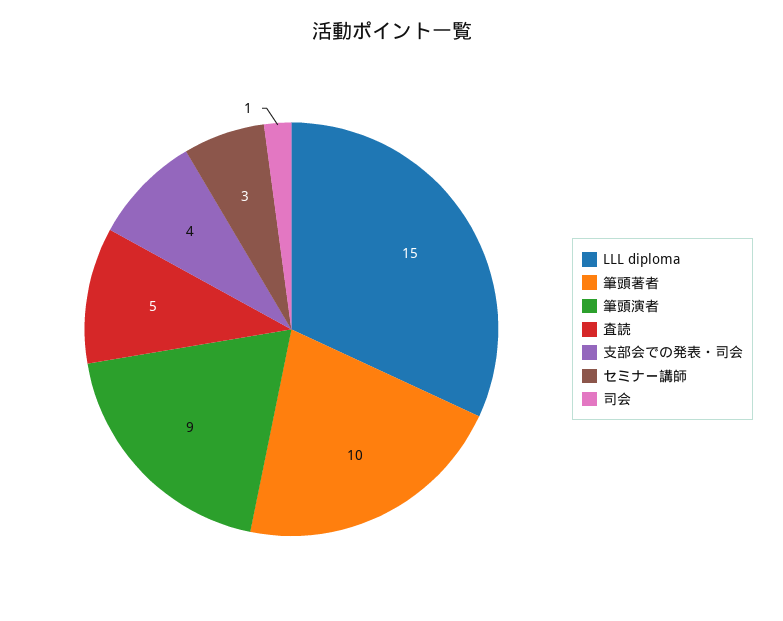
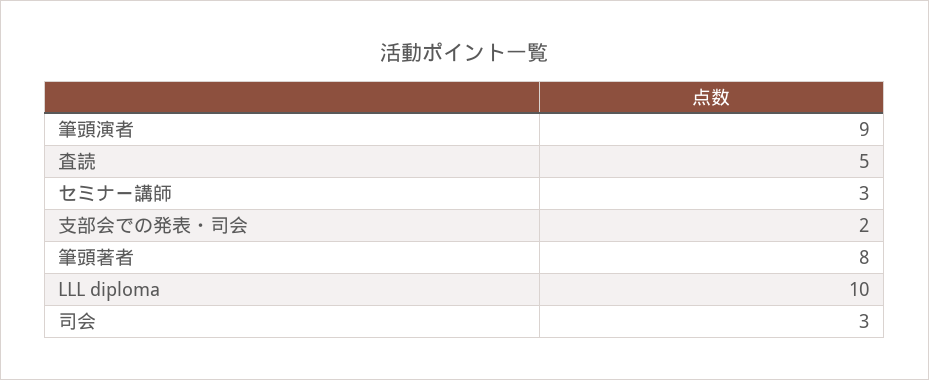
LLL diploma: 15 -> 10
筆頭著者: 10 -> 8
支部会での発表・司会: 4 -> 2
司会: 1 -> 3

